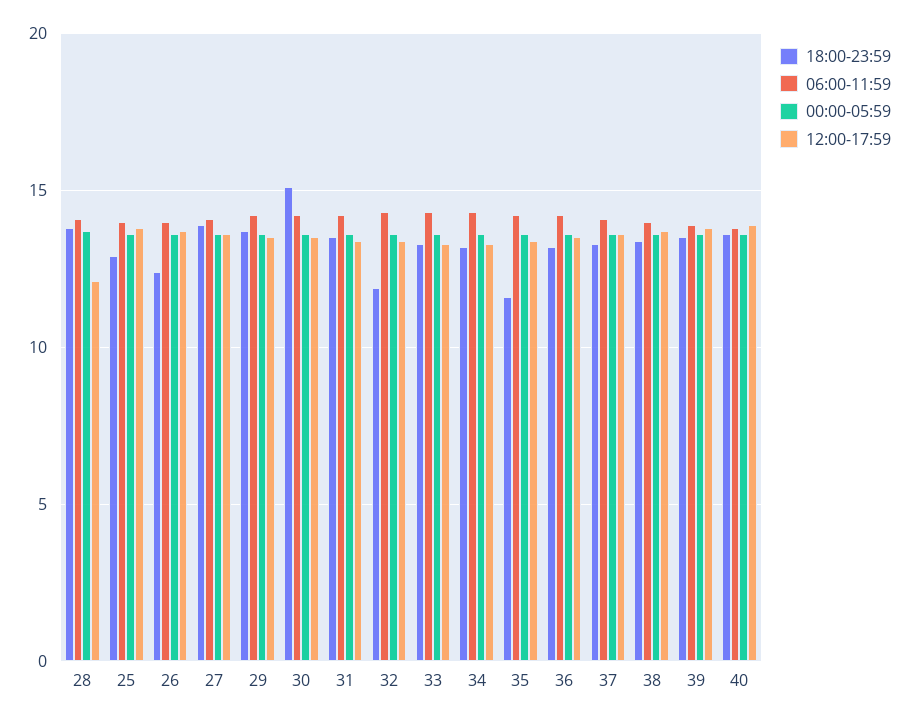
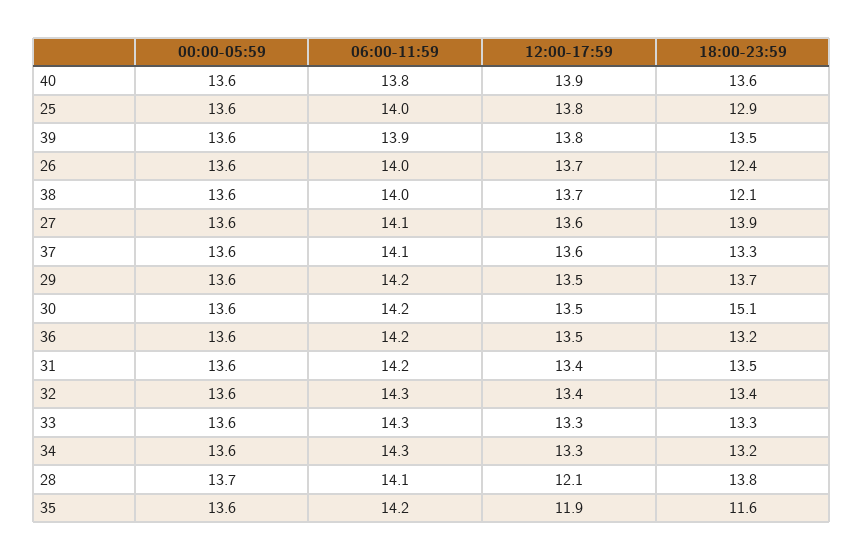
18:00-23:59, 32: 12 -> 13.4
12:00-17:59, 35: 13.5 -> 11.9
18:00-23:59, 38: 13.5 -> 12.1

